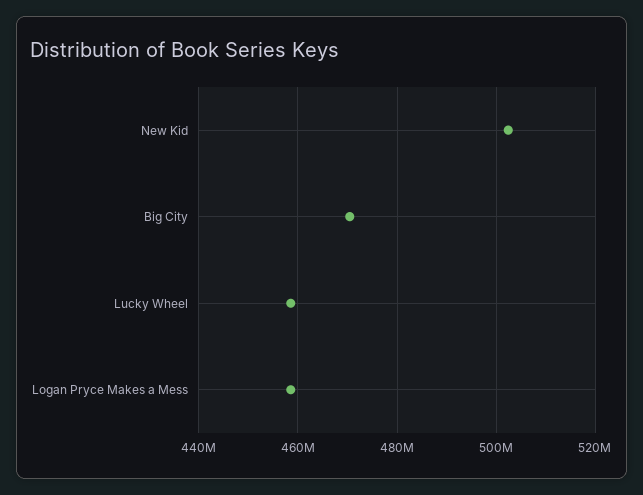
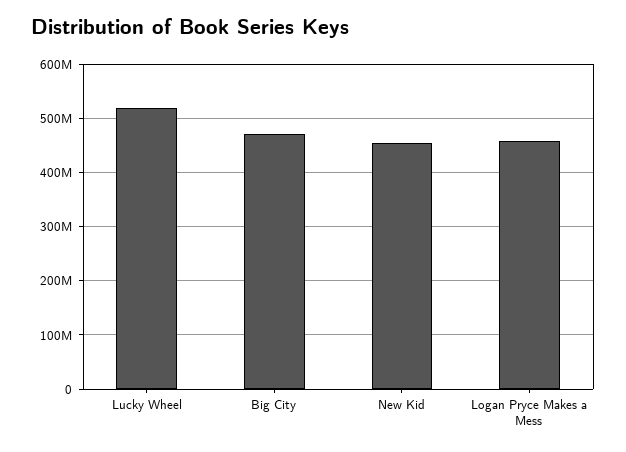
New Kid: 502000000 -> 460000000
Lucky Wheel: 458000000 -> 520000000

